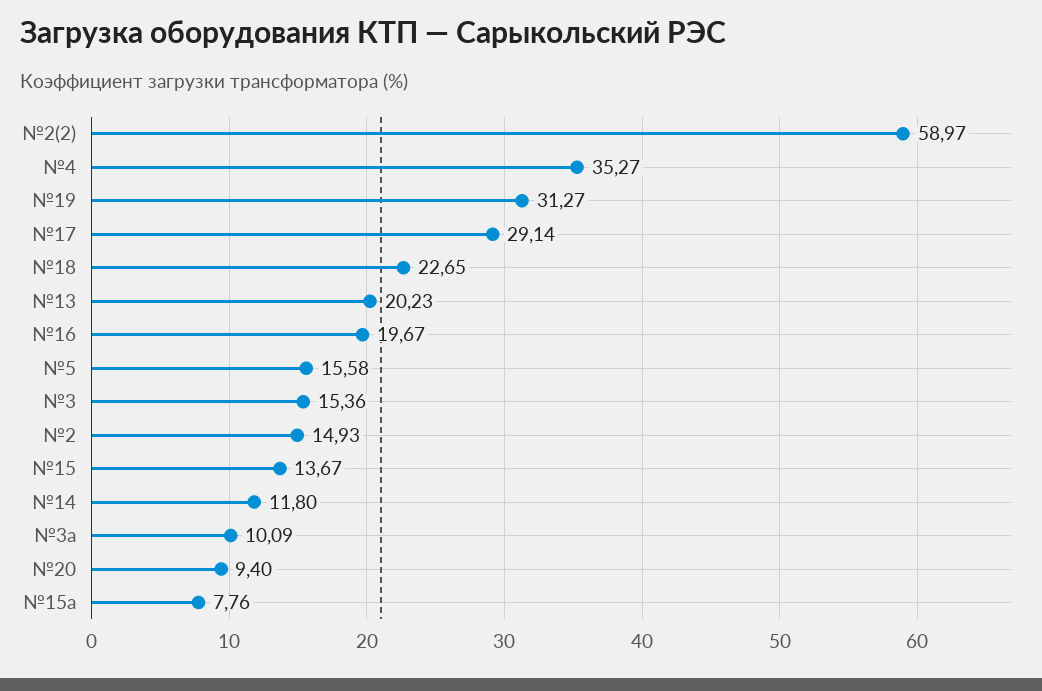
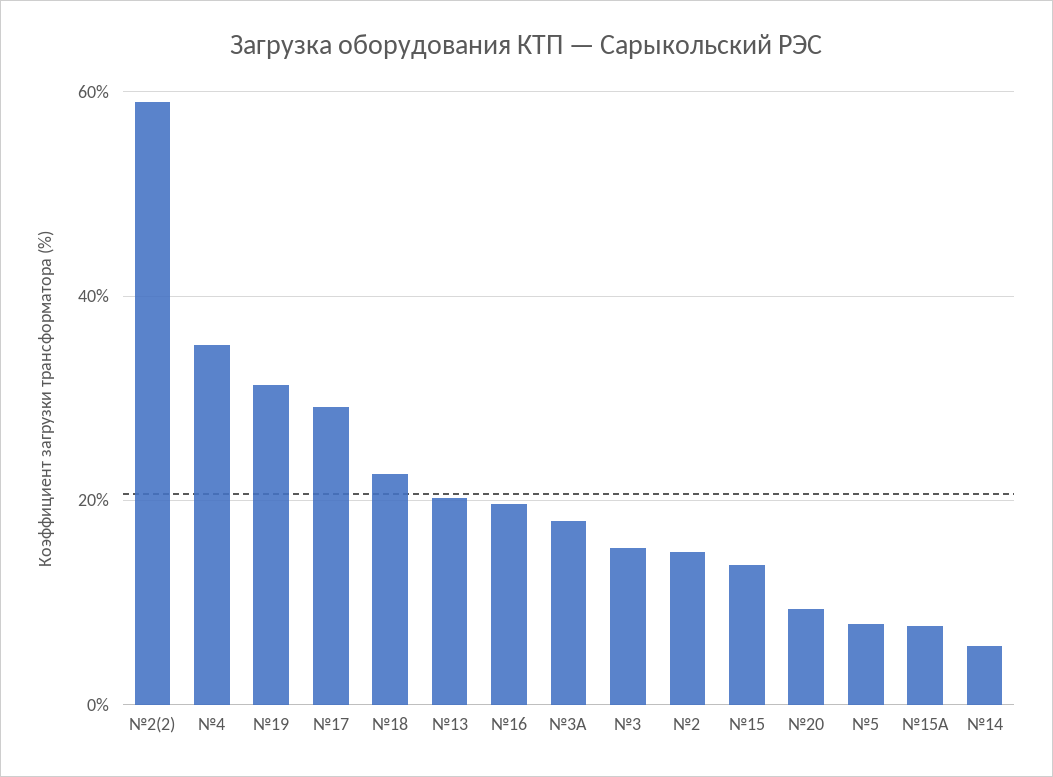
№5: 15.58 -> 8
№14: 11.8 -> 6
№3а: 10.09 -> 18

